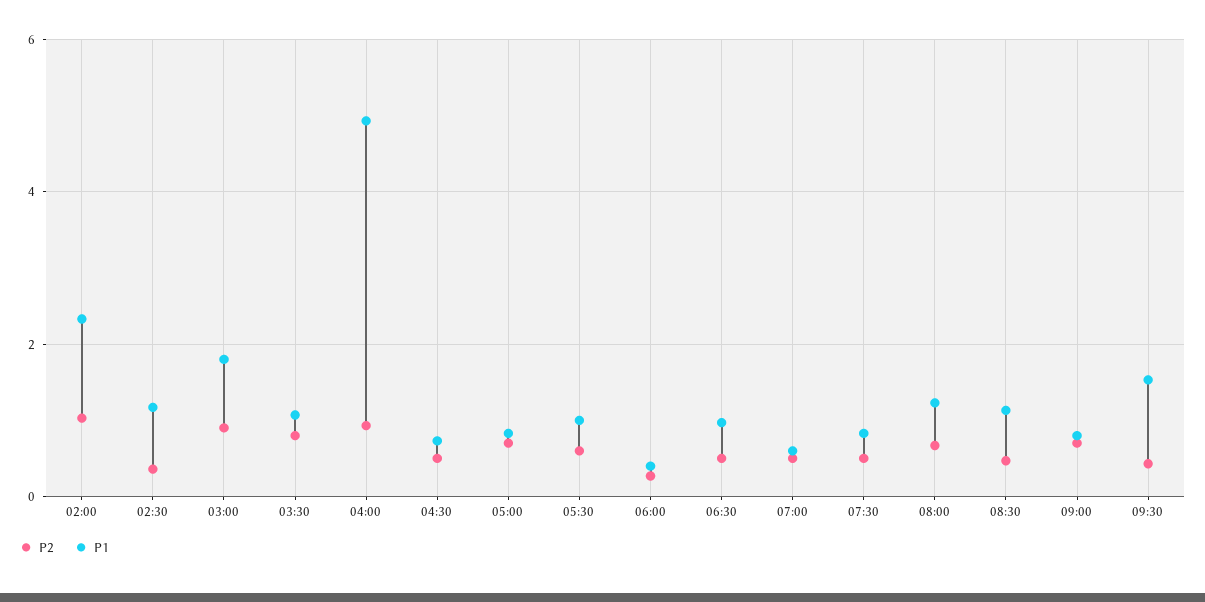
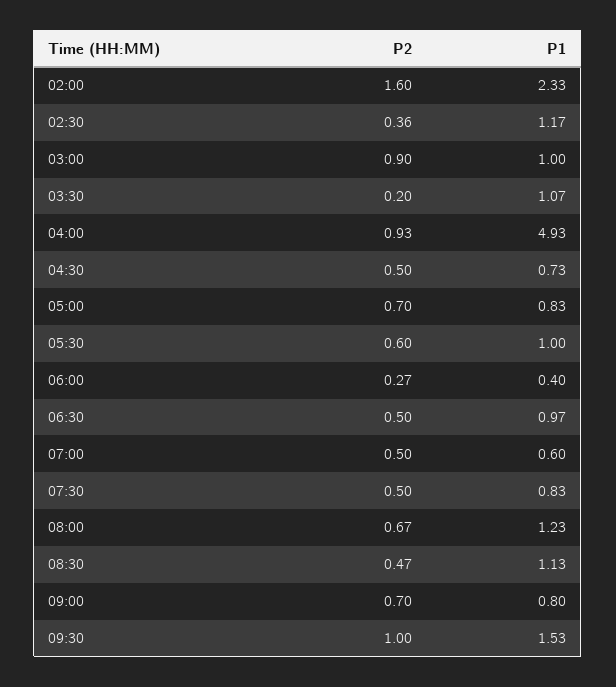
P2, 02:00: 1 -> 1.6
P1, 03:00: 1.8 -> 1
P2, 03:30: 0.8 -> 0.2
P2, 09:30: 0.4 -> 1

